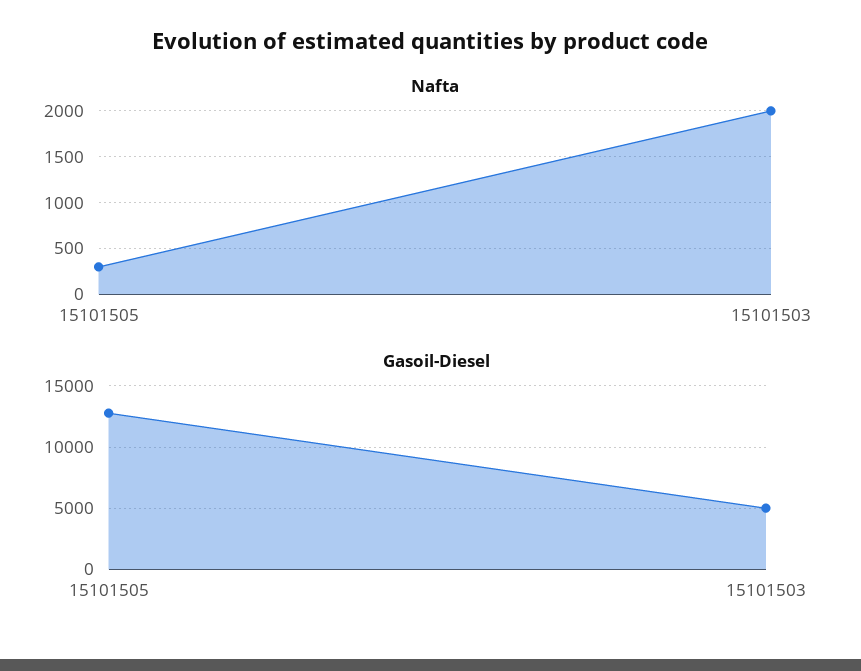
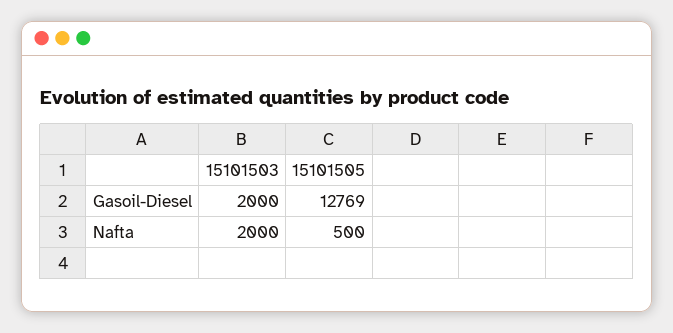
Nafta, 15101505: 300 -> 500
Gasoil-Diesel, 15101503: 5000 -> 2000

